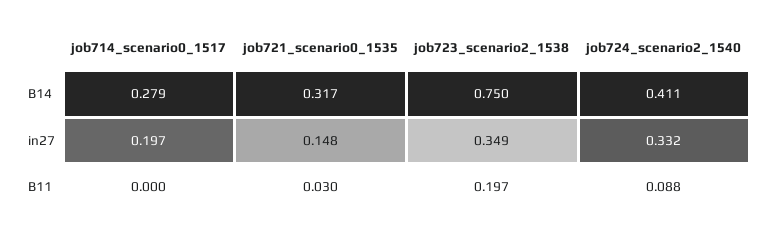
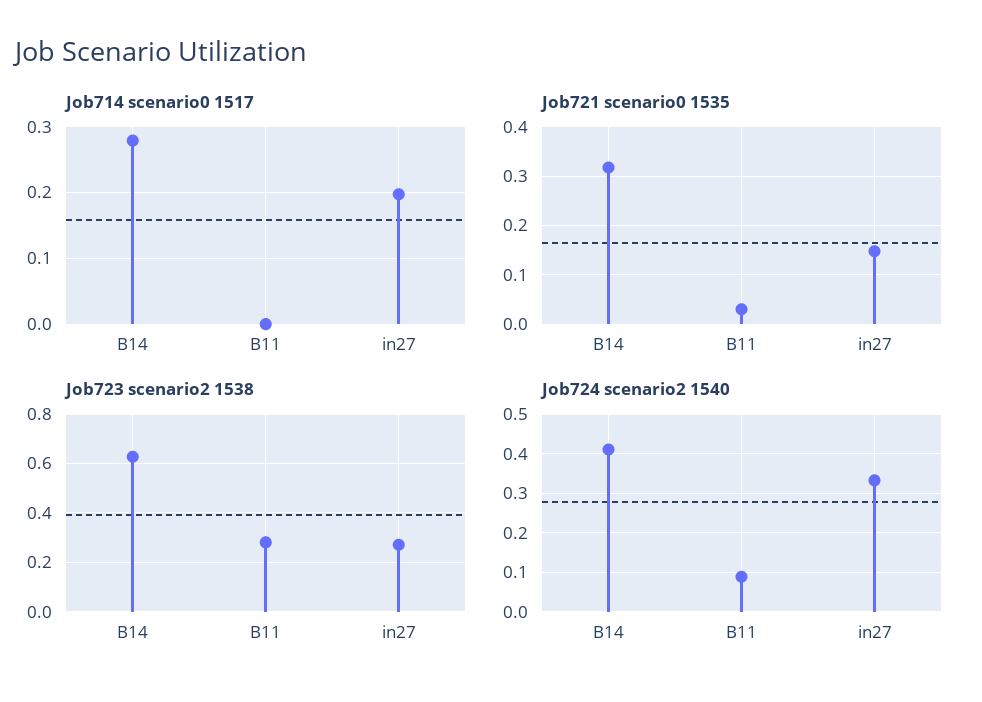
job723_scenario2_1538, B14: 0.75 -> 0.625
job723_scenario2_1538, in27: 0.349 -> 0.275
job723_scenario2_1538, B11: 0.197 -> 0.275

